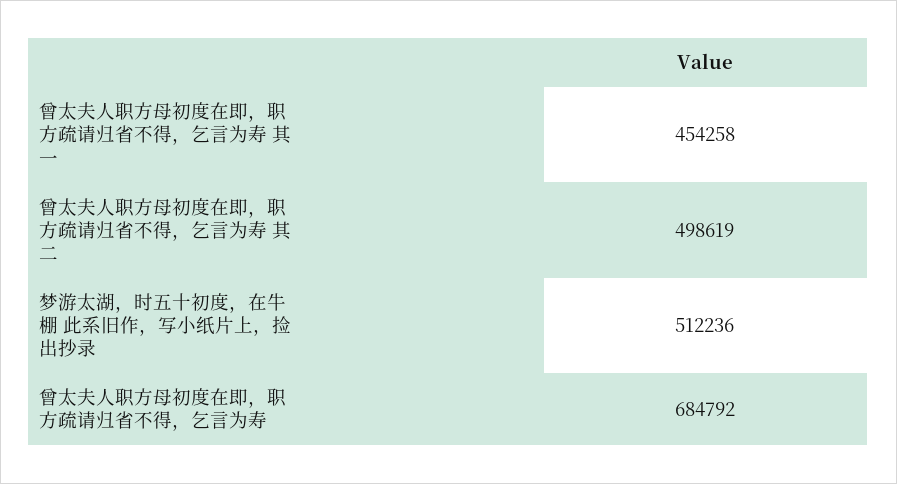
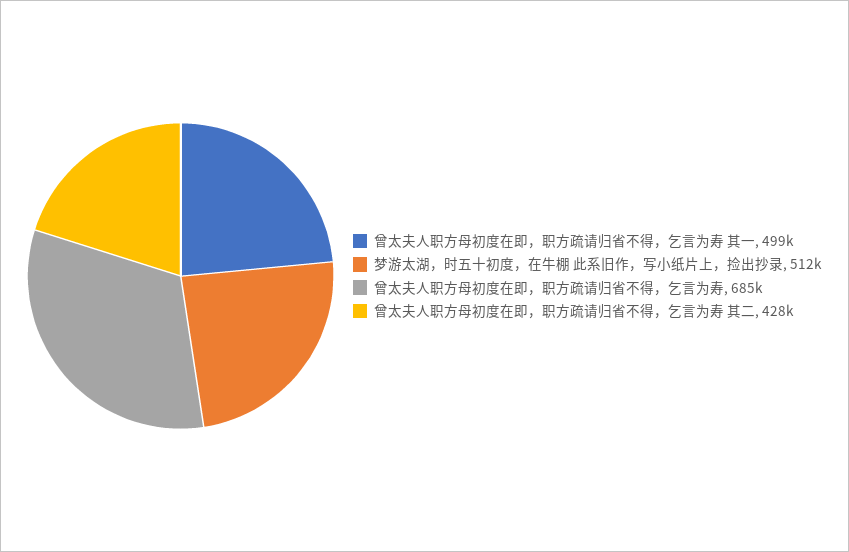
曾太夫人职方母初度在即，职方疏请归省不得，乞言为寿 其一: 454258 -> 499000
曾太夫人职方母初度在即，职方疏请归省不得，乞言为寿 其二: 498619 -> 428000

